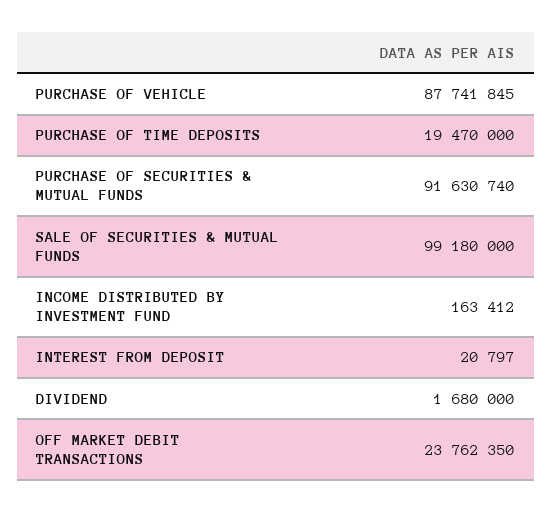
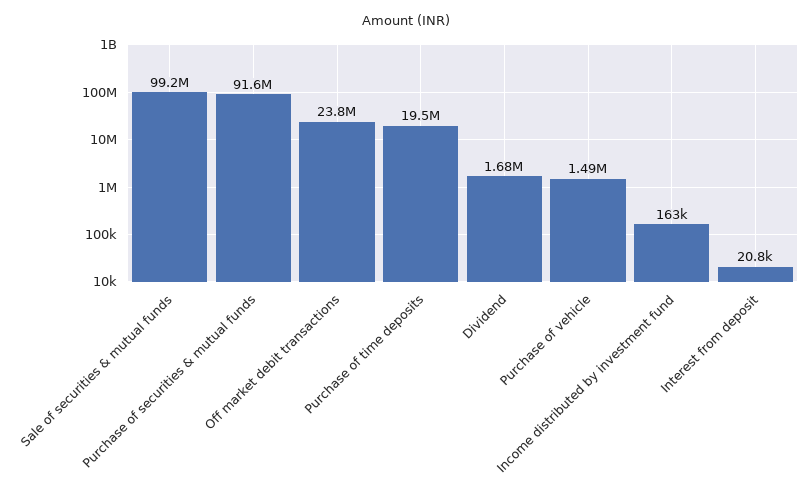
PURCHASE OF VEHICLE: 87741845 -> 1490000

